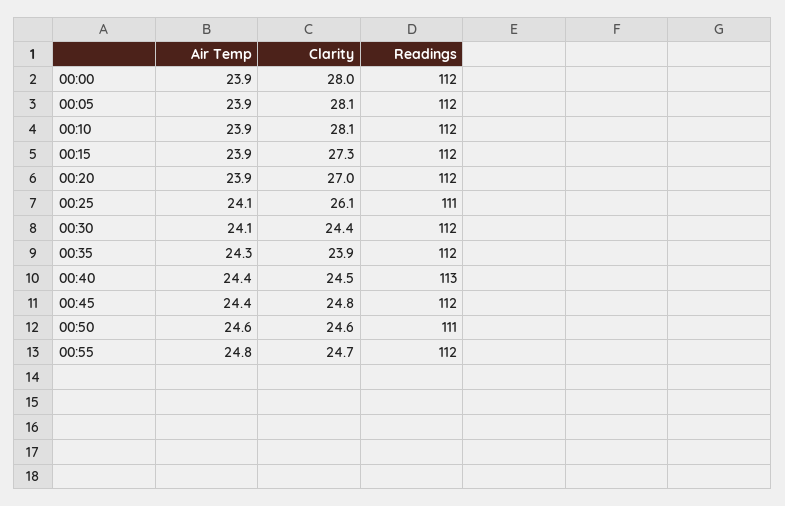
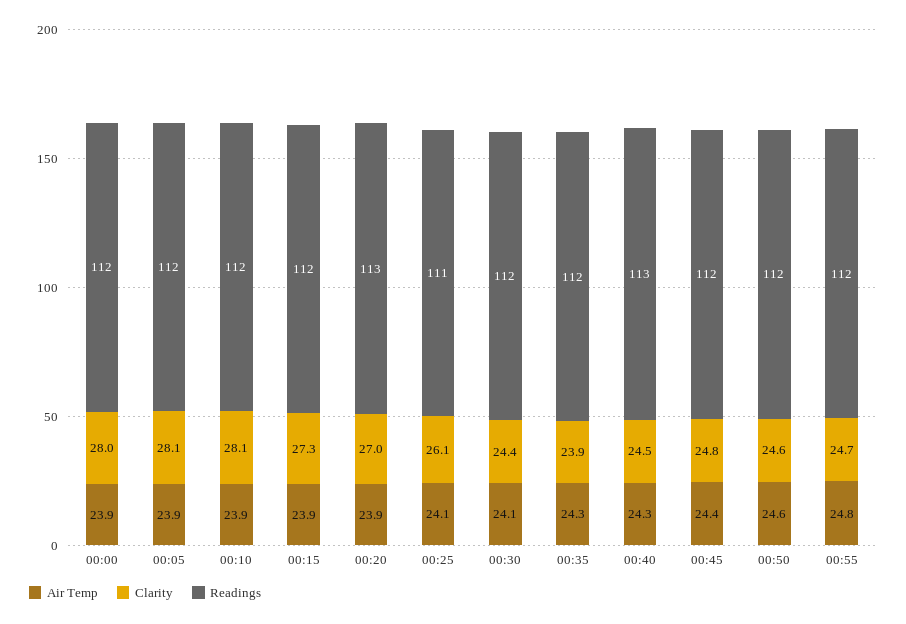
Readings, 00:20: 112 -> 113
Air Temp, 00:40: 24.4 -> 24.3
Readings, 00:50: 111 -> 112

